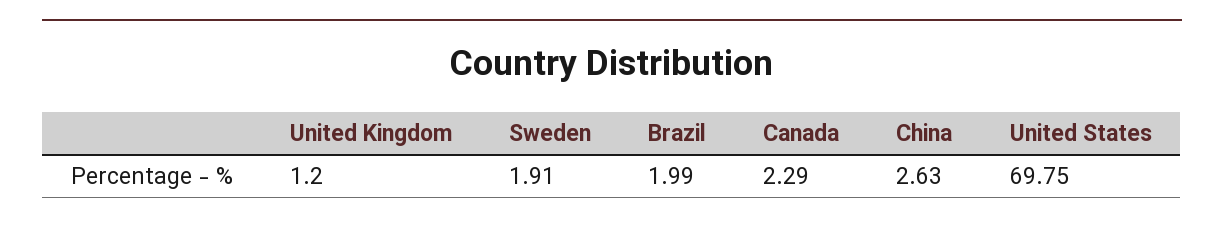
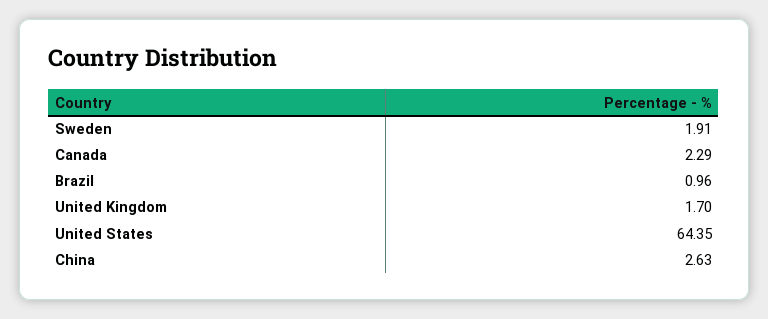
United Kingdom: 1.2 -> 1.7
Brazil: 1.99 -> 0.96
United States: 69.75 -> 64.35

